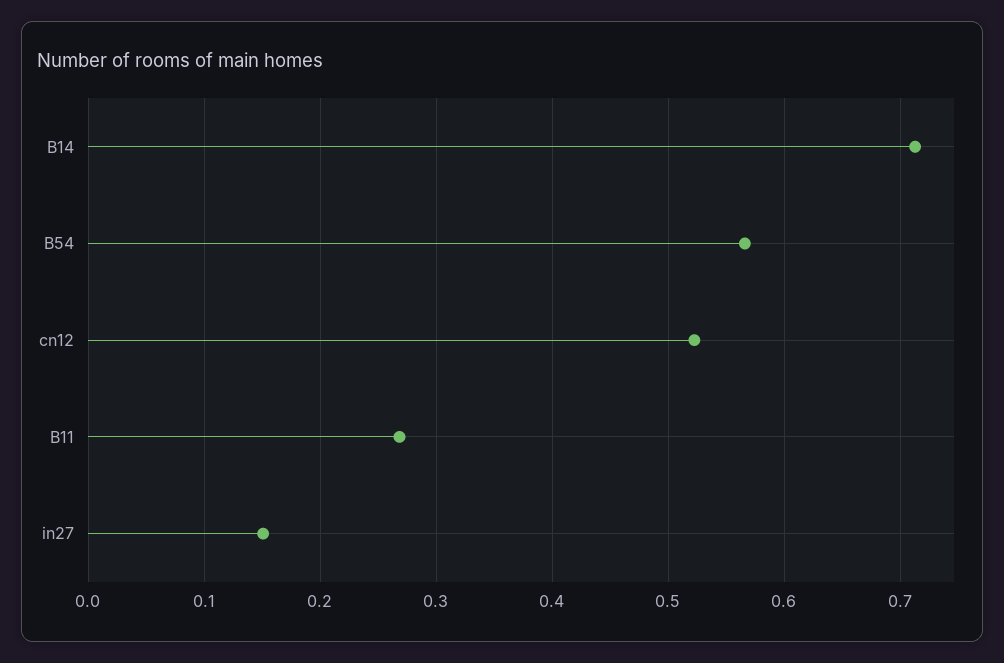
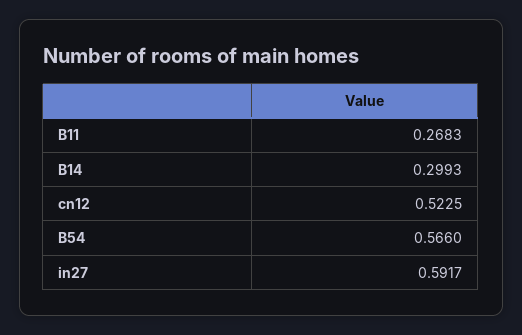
B14: 0.71 -> 0.2993
in27: 0.15 -> 0.5917

